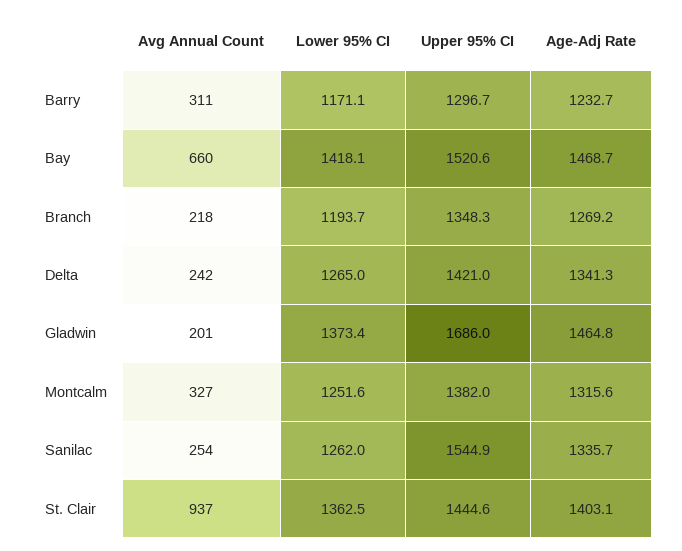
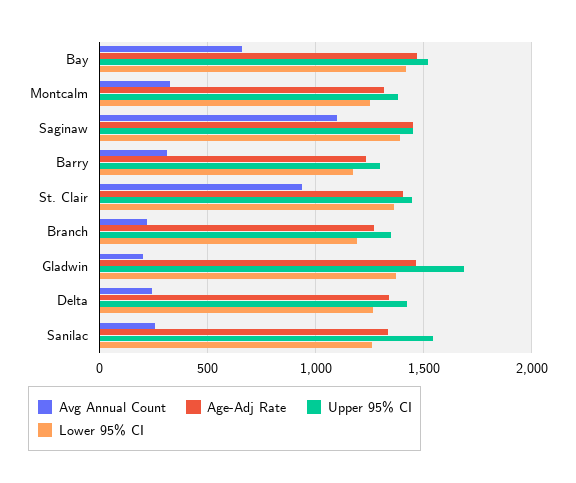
Avg Annual Count, Saginaw: none -> 1100
Age-Adj Rate, Saginaw: none -> 1450
Upper 95% CI, Saginaw: none -> 1450
Lower 95% CI, Saginaw: none -> 1400

